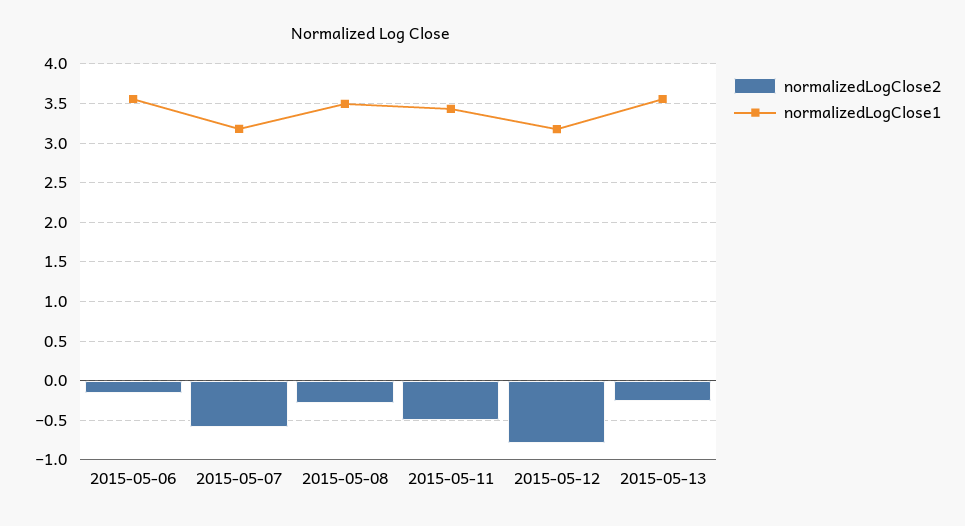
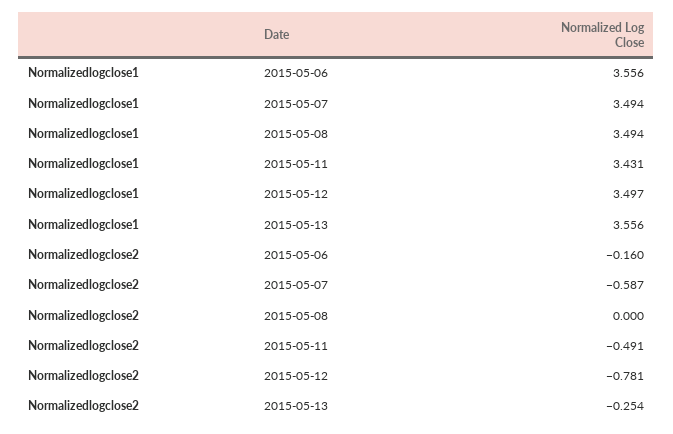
normalizedLogClose1, 2015-05-07: 3.2 -> 3.494
normalizedLogClose2, 2015-05-08: -0.3 -> 0
normalizedLogClose1, 2015-05-12: 3.2 -> 3.497

